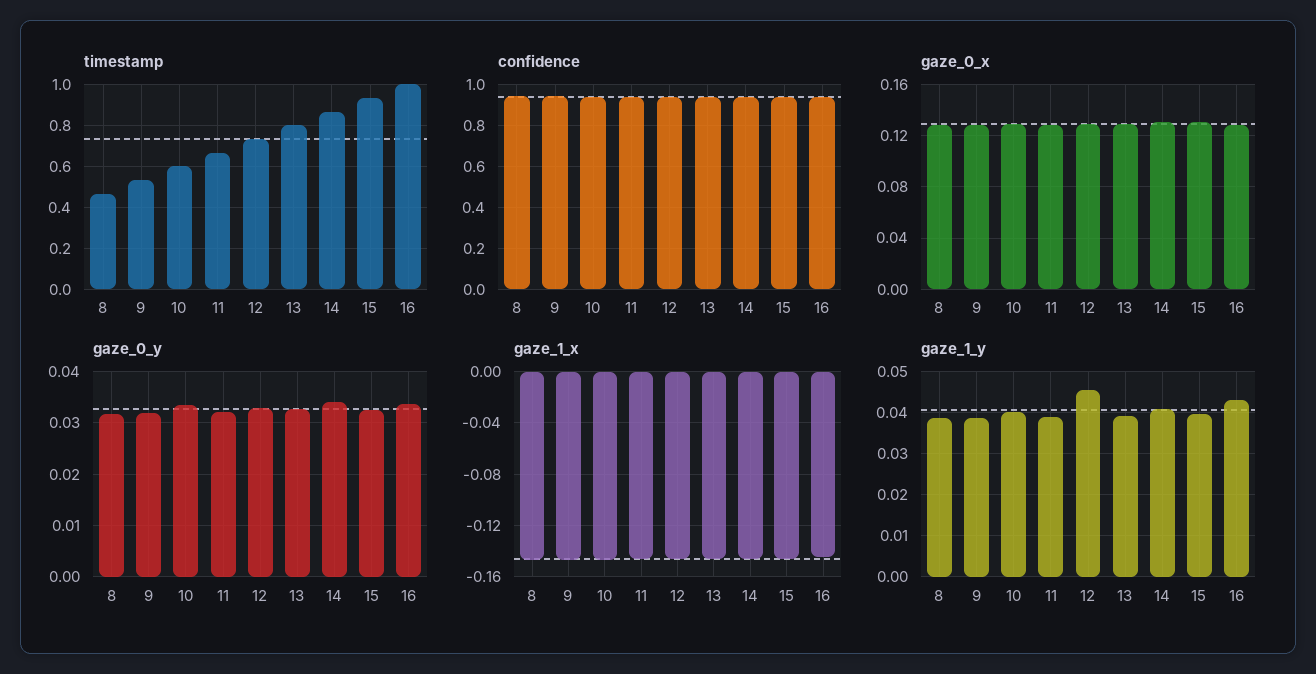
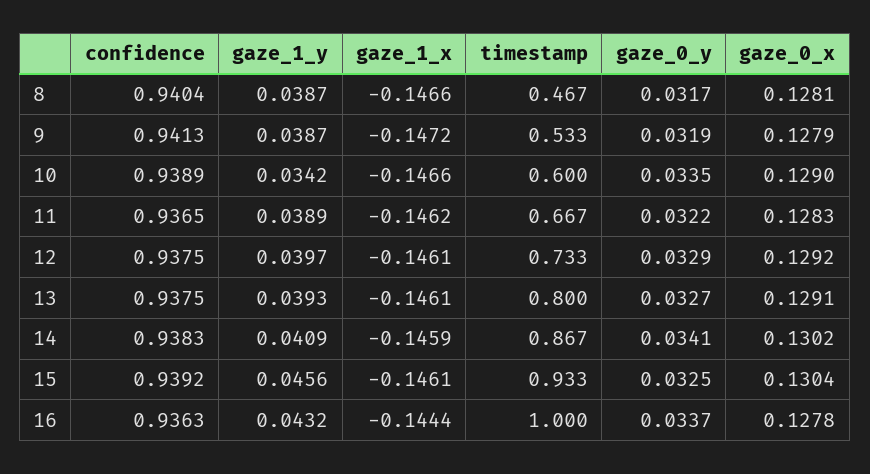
gaze_1_y, 10: 0.04 -> 0.0342
gaze_1_y, 12: 0.046 -> 0.0397
gaze_1_y, 15: 0.04 -> 0.0456

